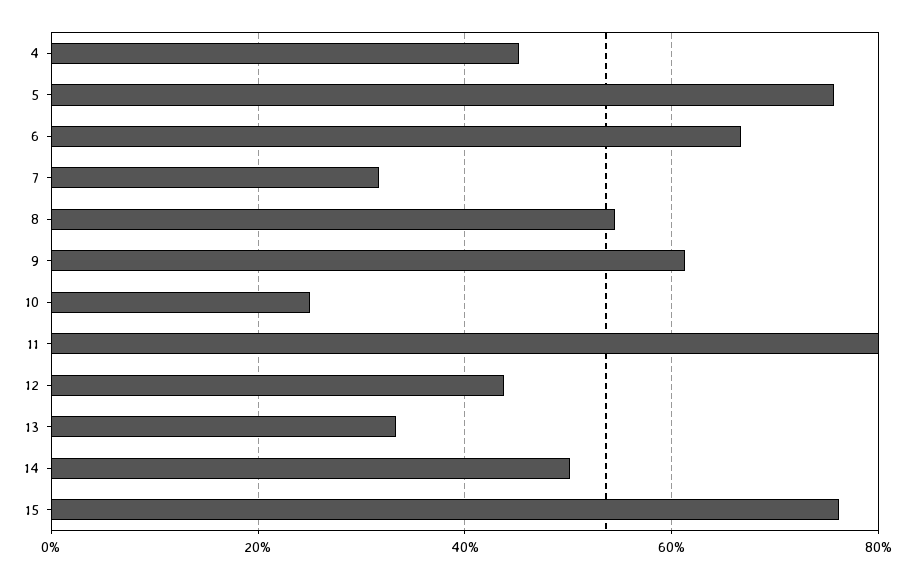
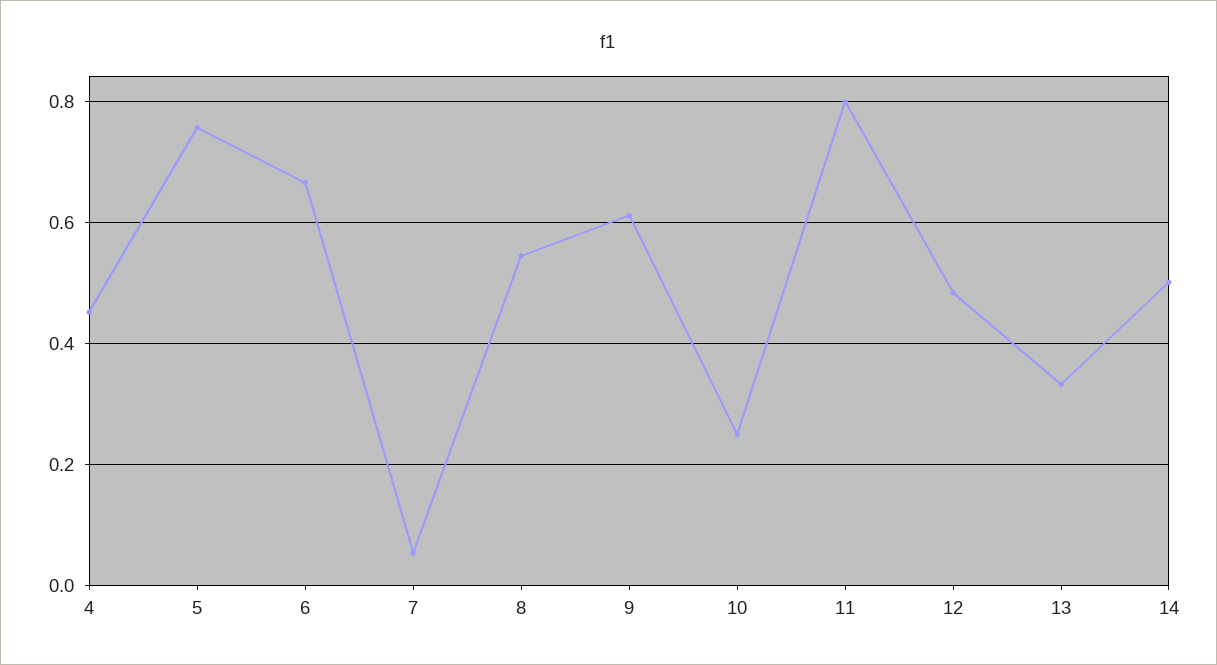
7: 0.32 -> 0.06
12: 0.44 -> 0.48
15: 0.76 -> none

